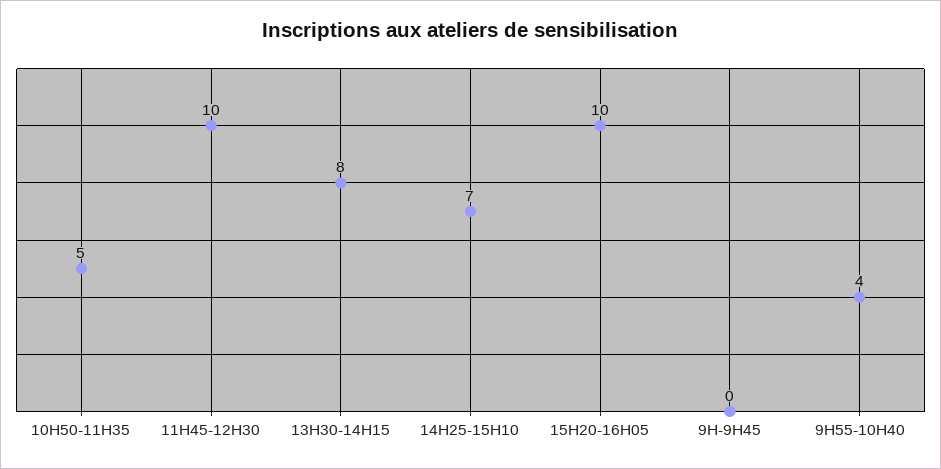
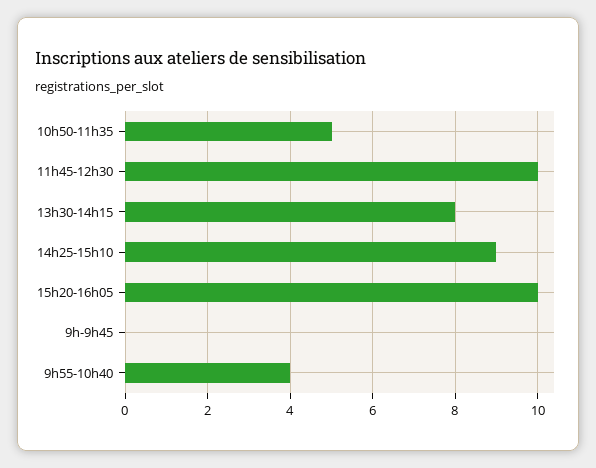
14H25-15H10: 7 -> 9

